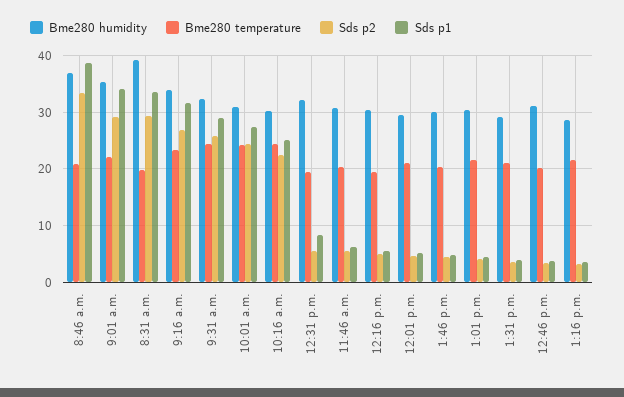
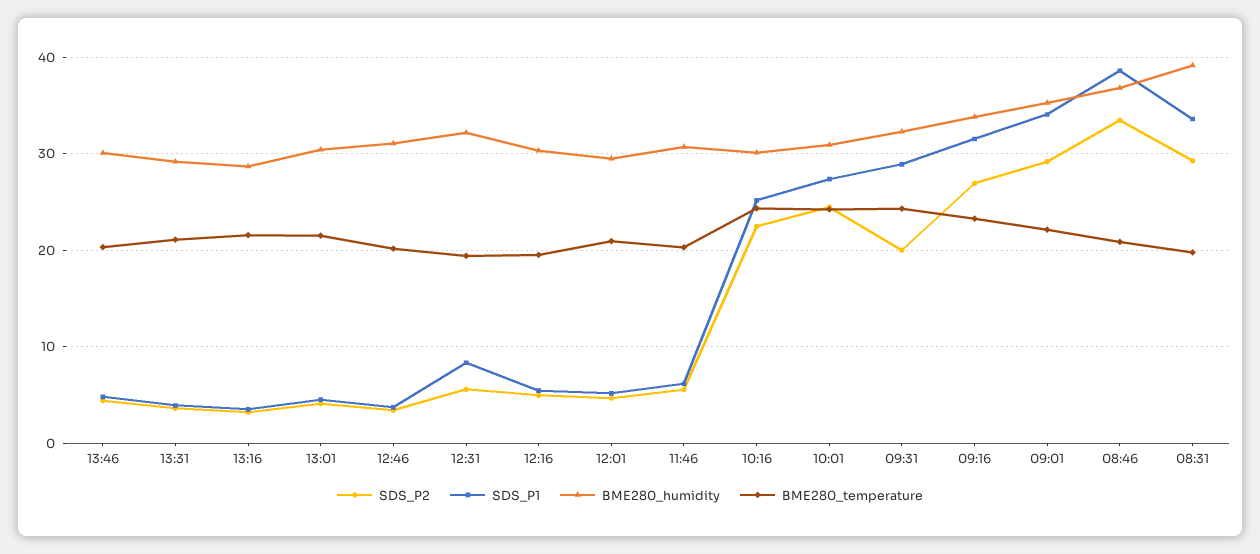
Sds p2, 9:31 a.m.: 26 -> 20

